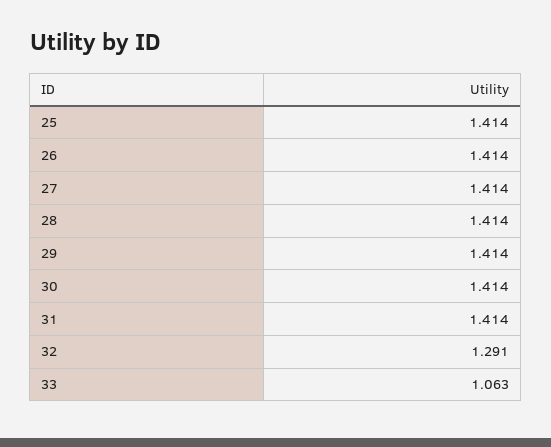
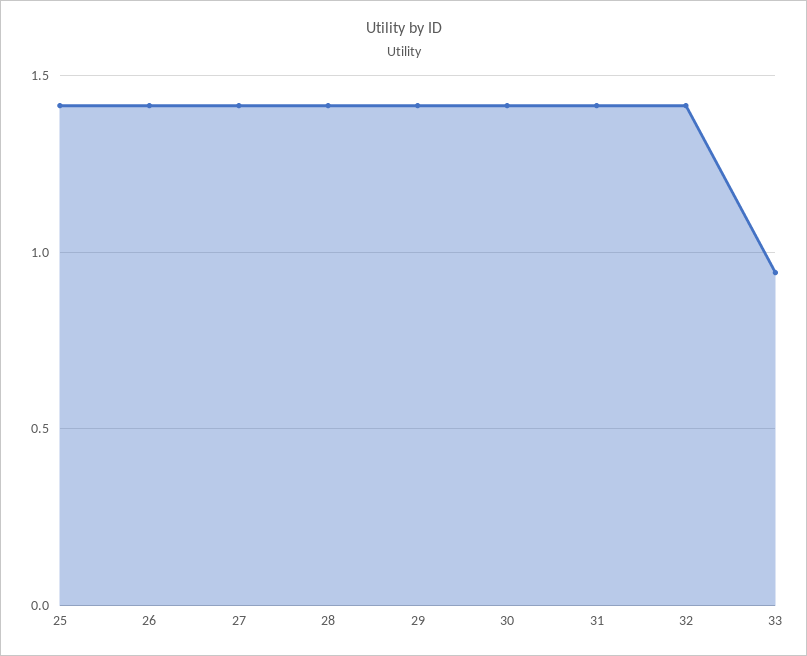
32: 1.291 -> 1.4
33: 1.063 -> 0.95

